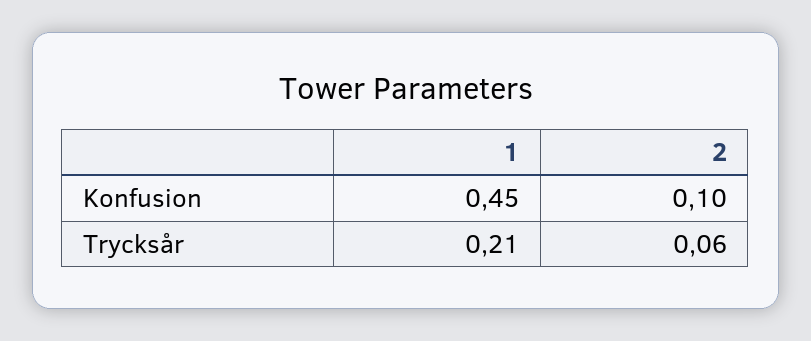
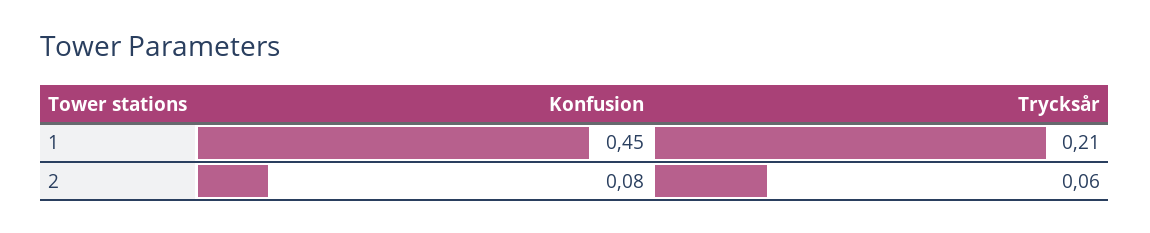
2, Konfusion: 0.1 -> 0.08

